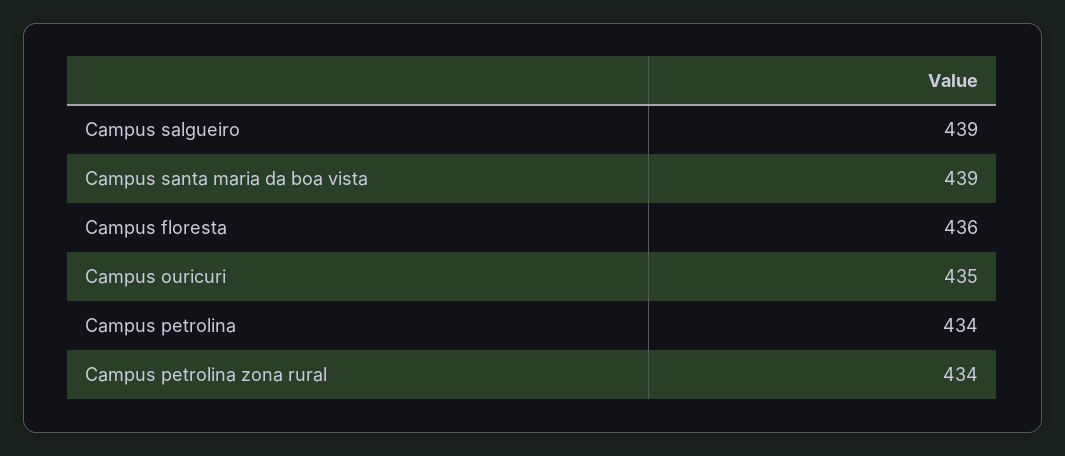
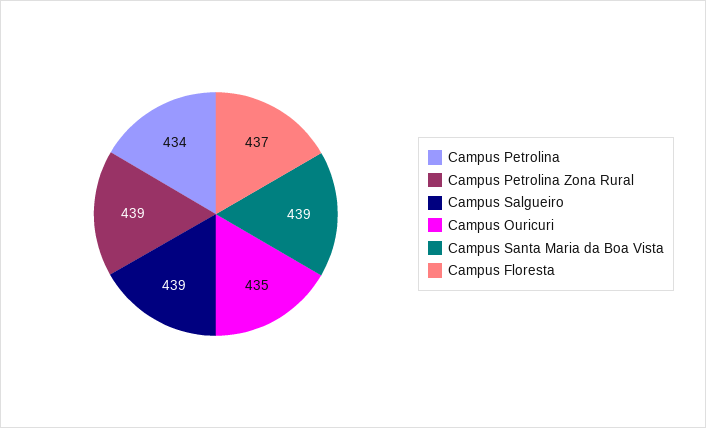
Campus floresta: 436 -> 437
Campus petrolina zona rural: 434 -> 439

